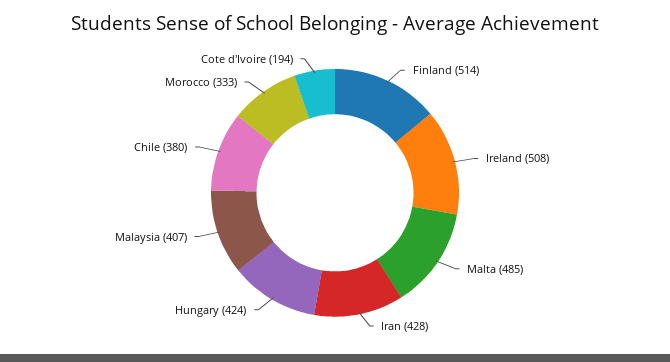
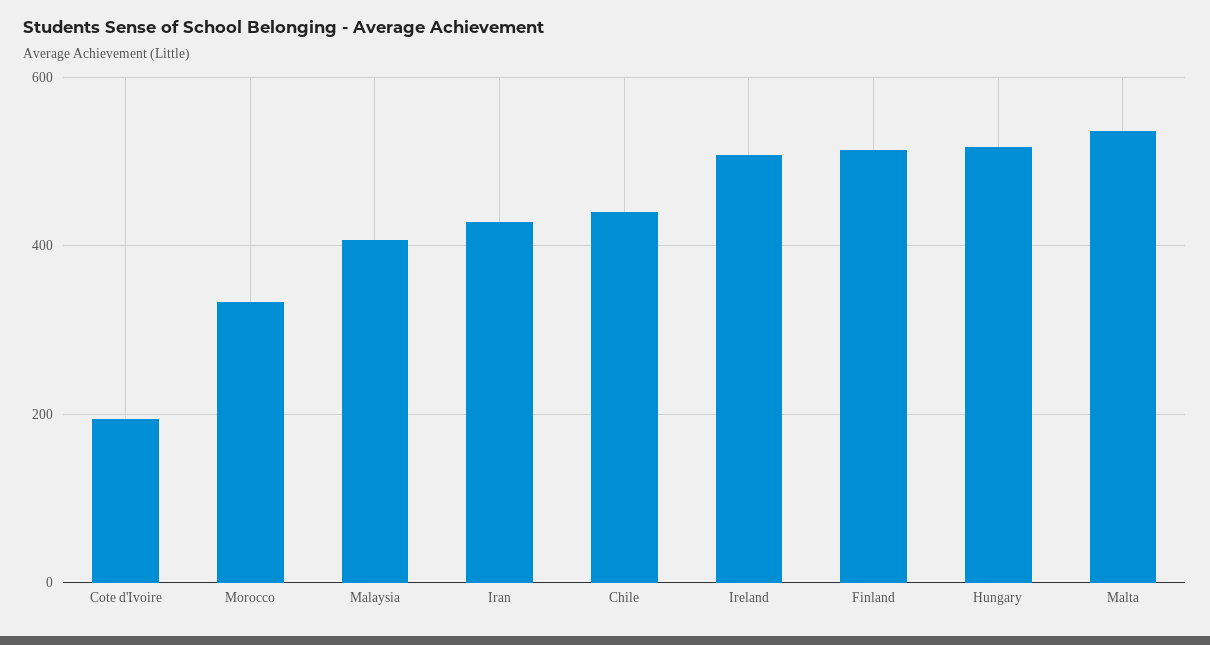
Malta: 485 -> 540
Hungary: 424 -> 520
Chile: 380 -> 440

